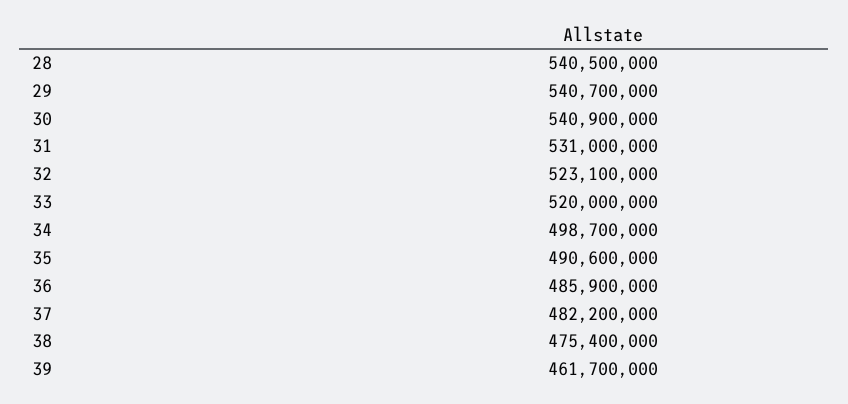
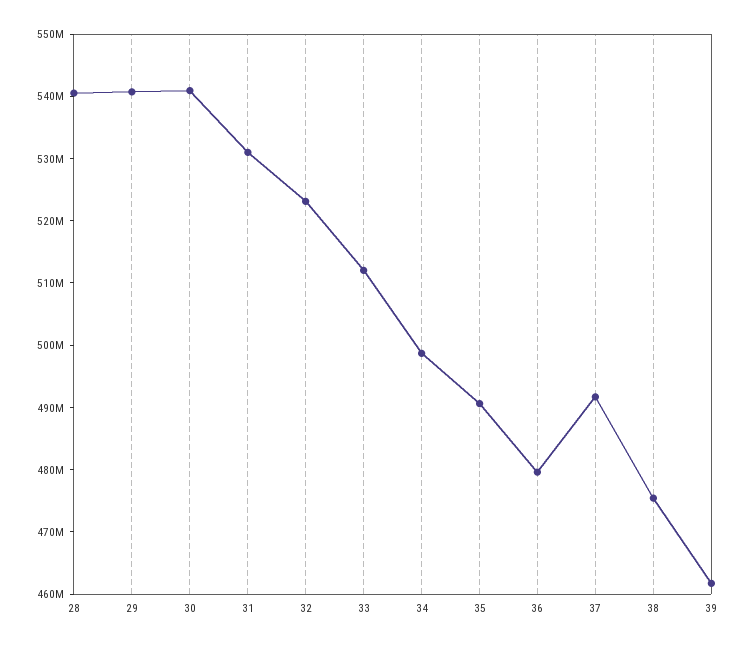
33: 520000000 -> 512000000
36: 485900000 -> 480000000
37: 482200000 -> 492000000

